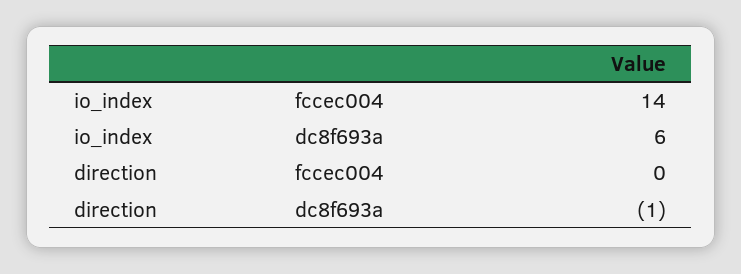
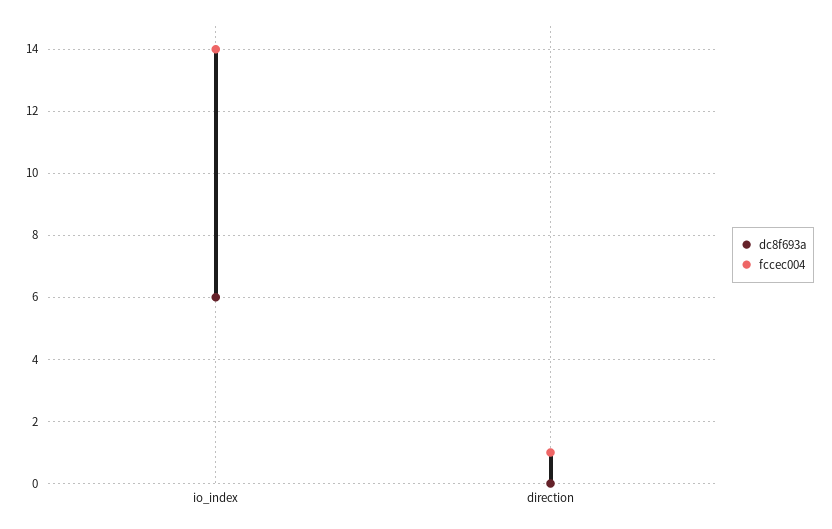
fccec004, direction: 0 -> 1
dc8f693a, direction: -1 -> 0

